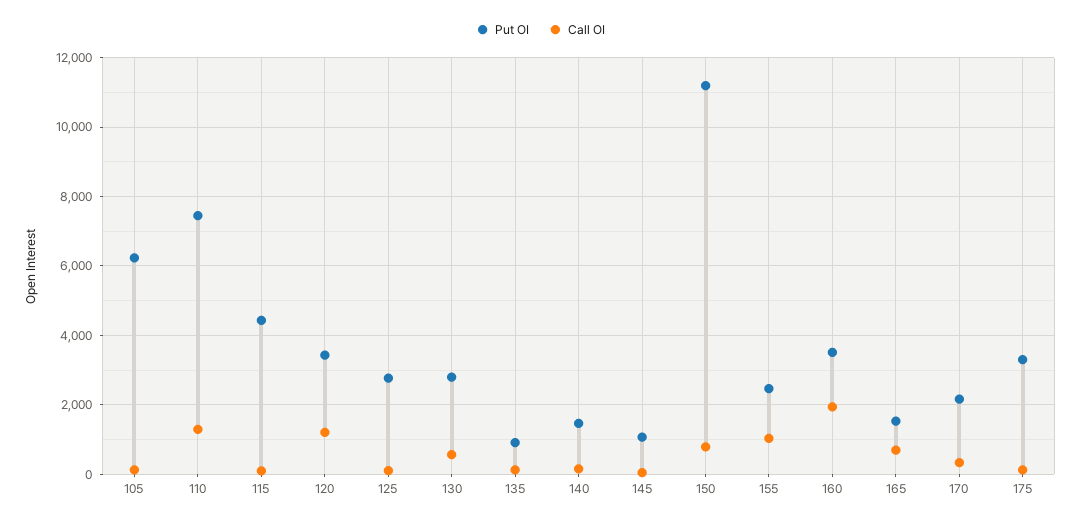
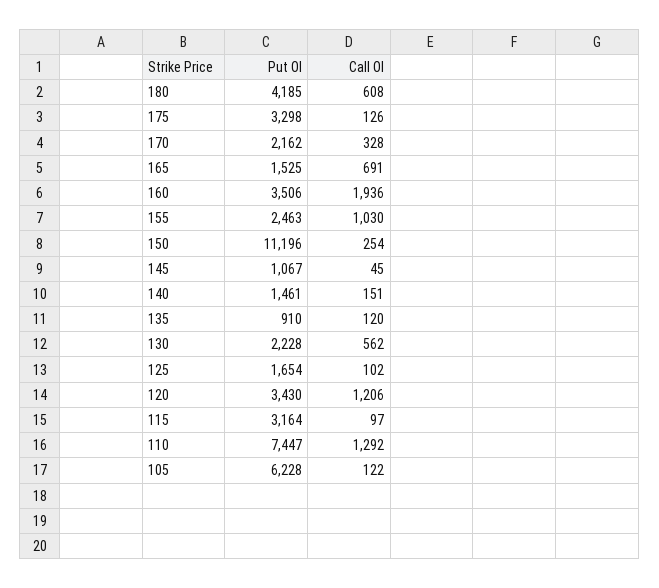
Put OI, 115: 4400 -> 3164
Put OI, 125: 2800 -> 1654
Put OI, 130: 2800 -> 2228
Call OI, 150: 800 -> 254
Put OI, 180: none -> 4185
Call OI, 180: none -> 608

